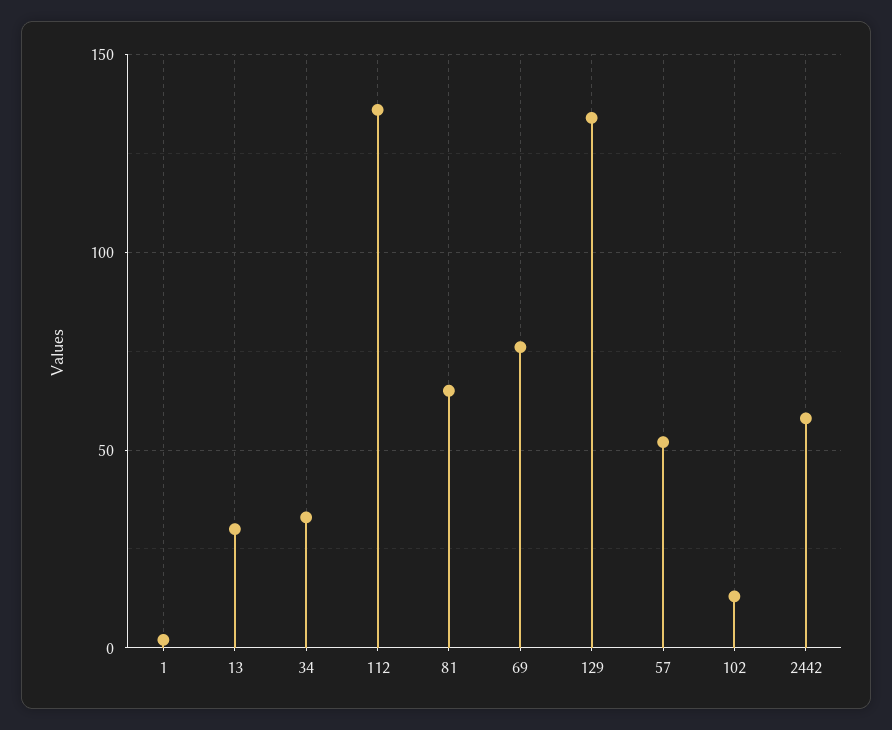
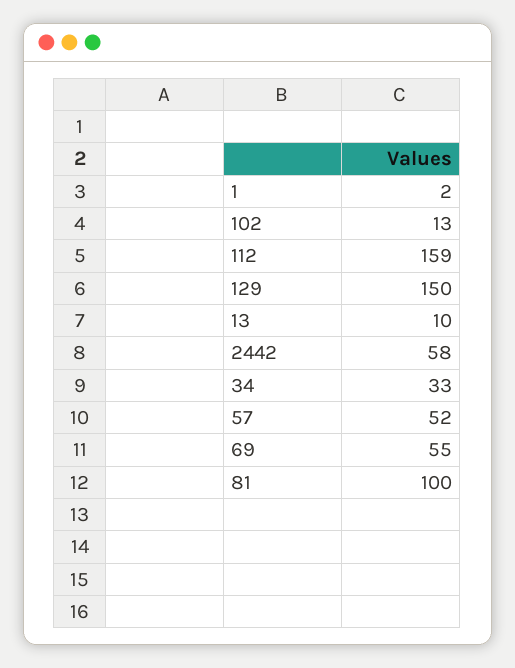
13: 30 -> 10
112: 135 -> 159
81: 65 -> 100
69: 75 -> 55
129: 135 -> 150

